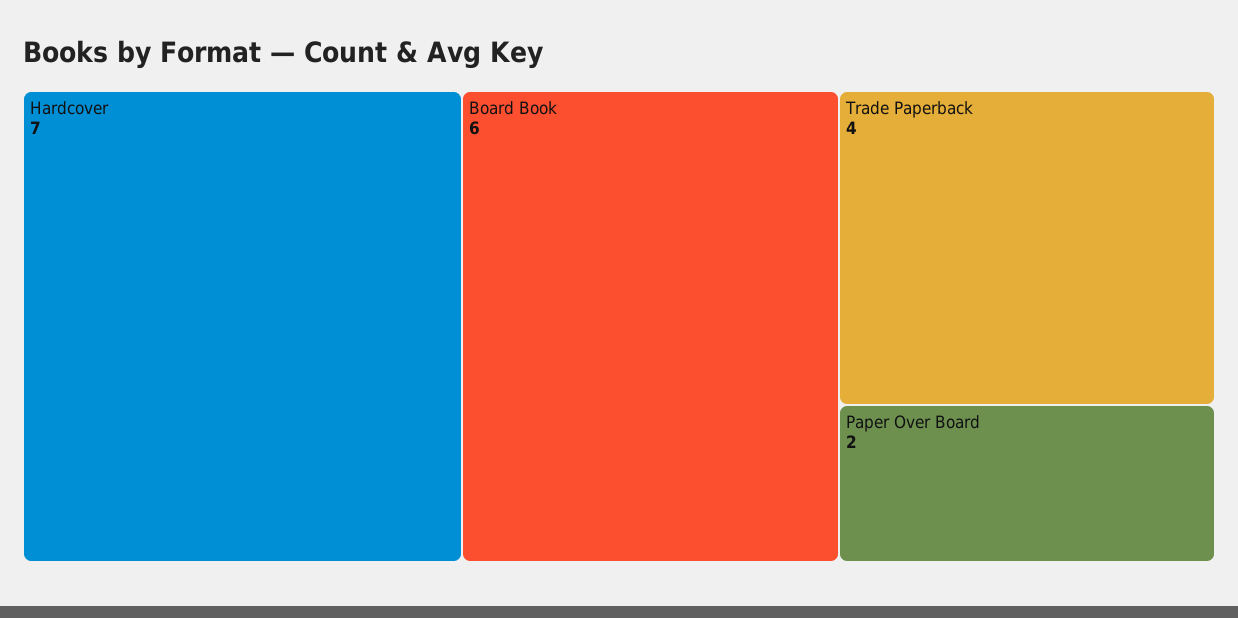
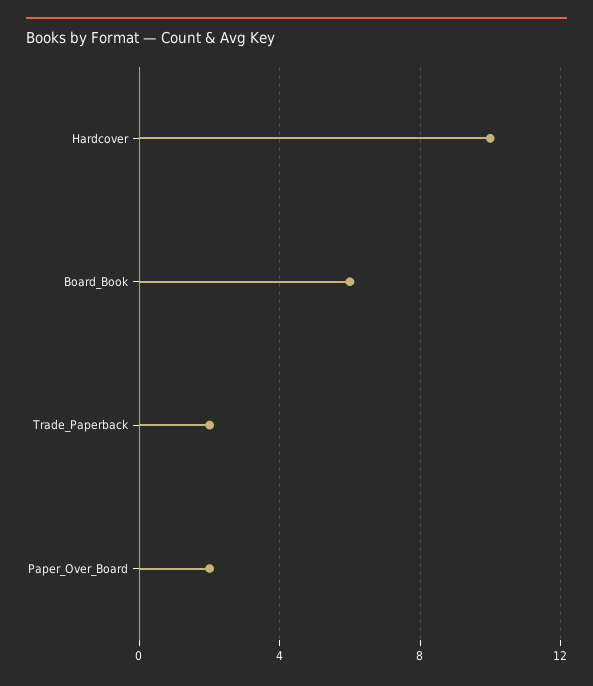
Hardcover: 7 -> 10
Trade Paperback: 4 -> 2

